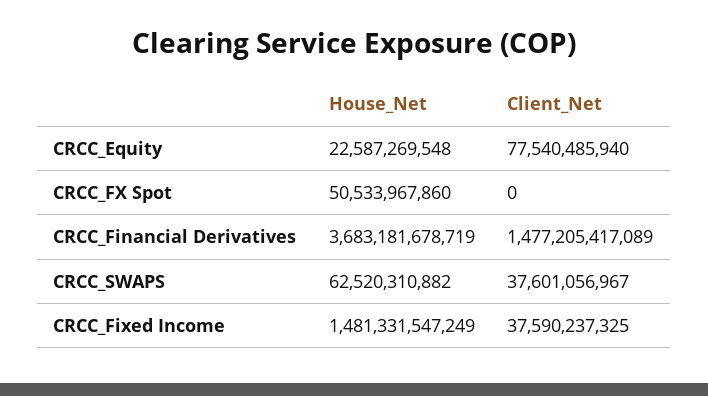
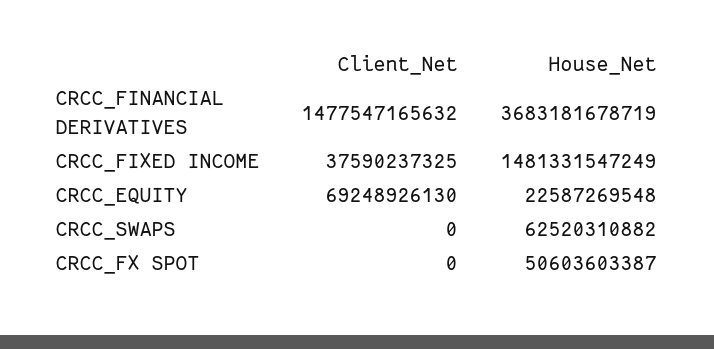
Client_Net, CRCC_Equity: 77540485940 -> 69248926130
House_Net, CRCC_FX Spot: 50533967860 -> 50603603387
Client_Net, CRCC_Financial Derivatives: 1477205417089 -> 1477547165632
Client_Net, CRCC_SWAPS: 37601056967 -> 0

